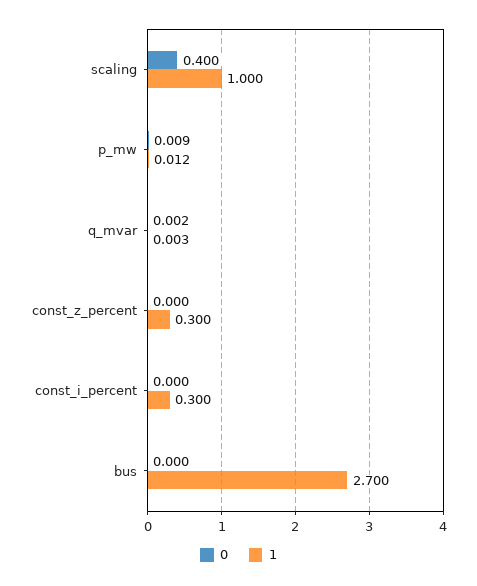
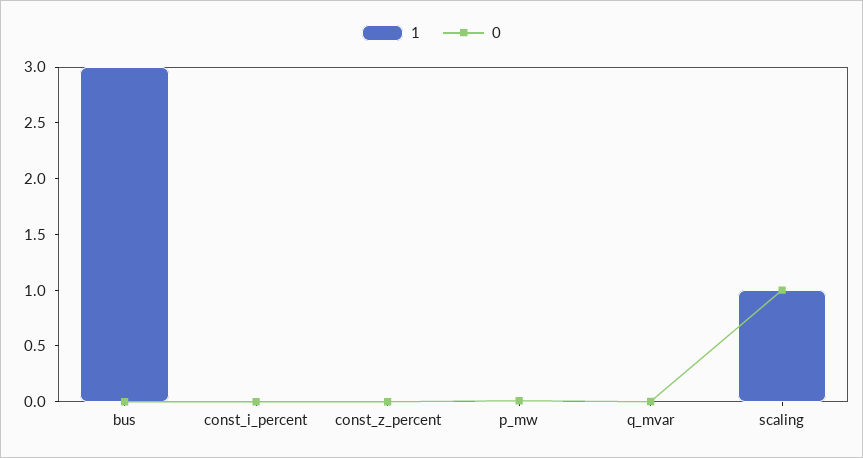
0, scaling: 0.4 -> 1
1, const_z_percent: 0.3 -> 0
1, const_i_percent: 0.3 -> 0
1, bus: 2.7 -> 3

